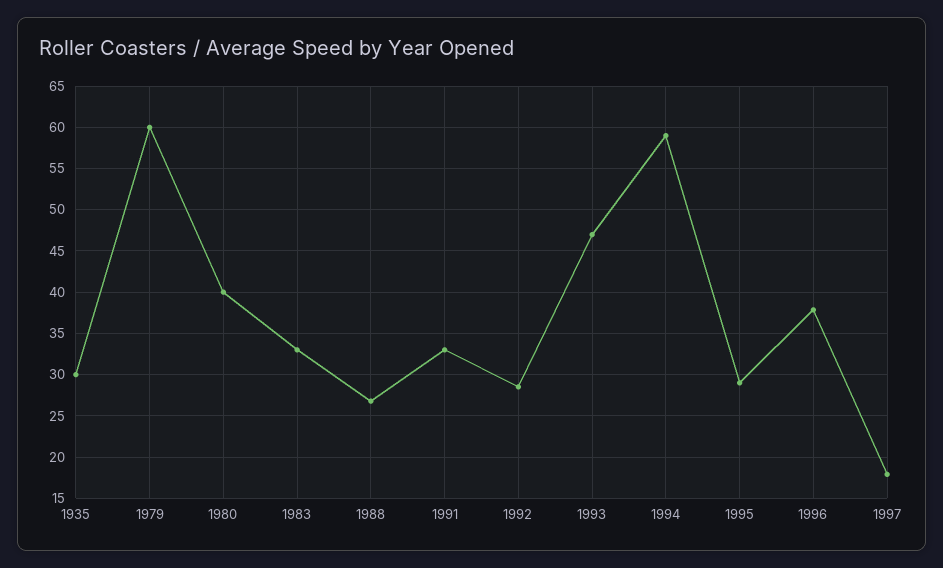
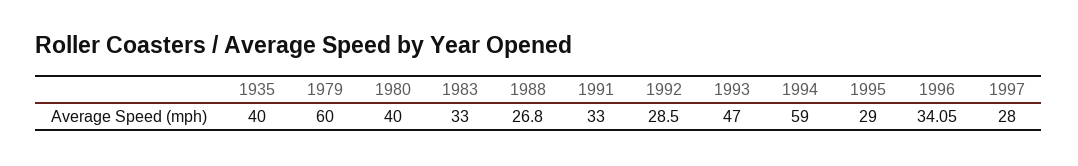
1935: 30 -> 40
1996: 38 -> 34.05
1997: 18 -> 28

